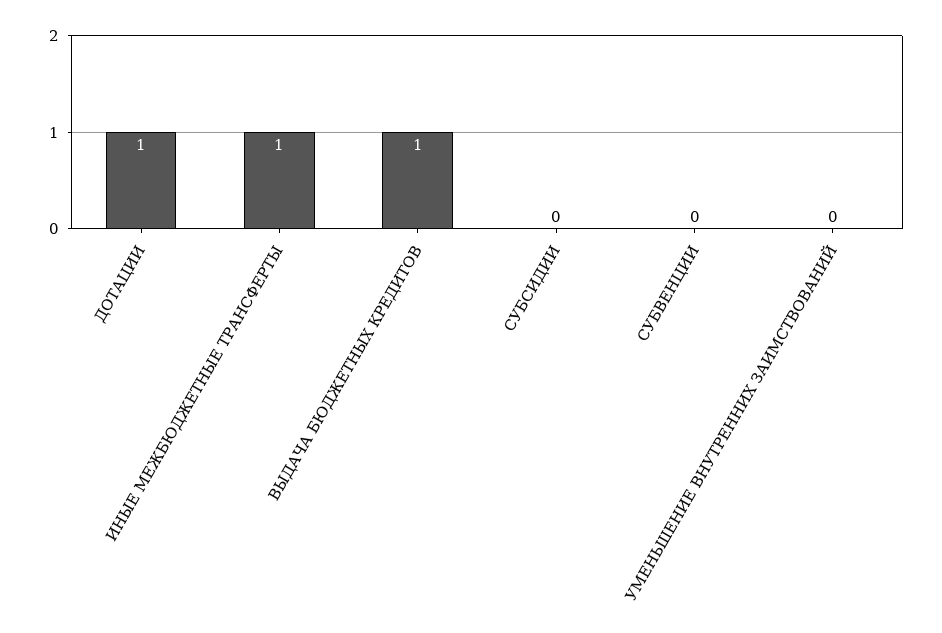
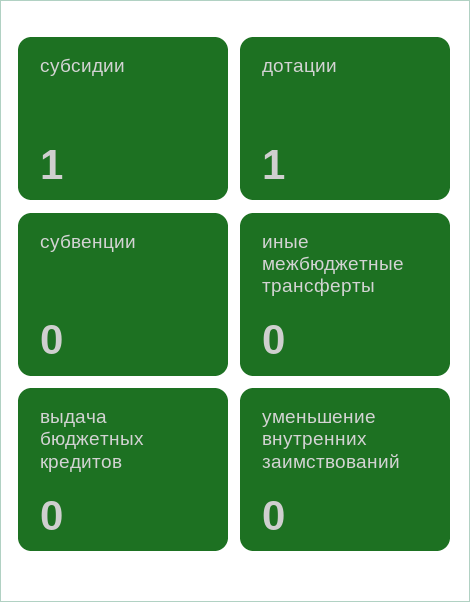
ИНЫЕ МЕЖБЮДЖЕТНЫЕ ТРАНСФЕРТЫ: 1 -> 0
ВЫДАЧА БЮДЖЕТНЫХ КРЕДИТОВ: 1 -> 0
СУБСИДИИ: 0 -> 1

